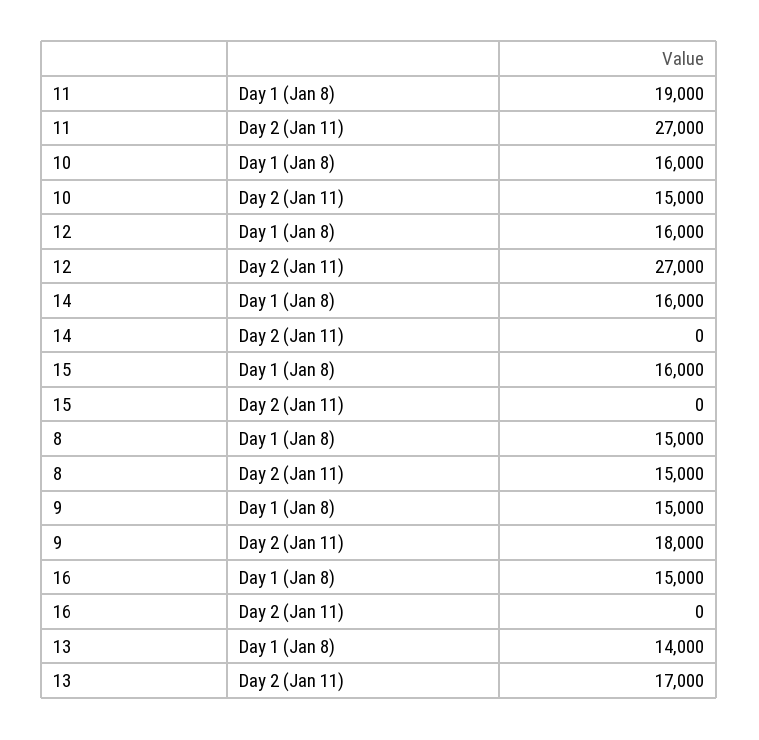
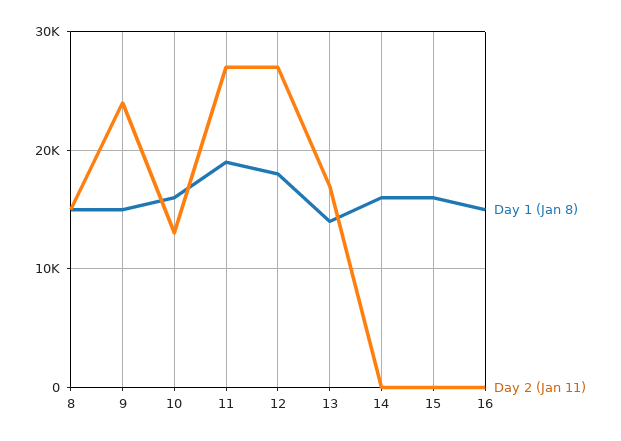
Day 2 (Jan 11), 10: 15000 -> 13000
Day 1 (Jan 8), 12: 16000 -> 18000
Day 2 (Jan 11), 9: 18000 -> 24000

